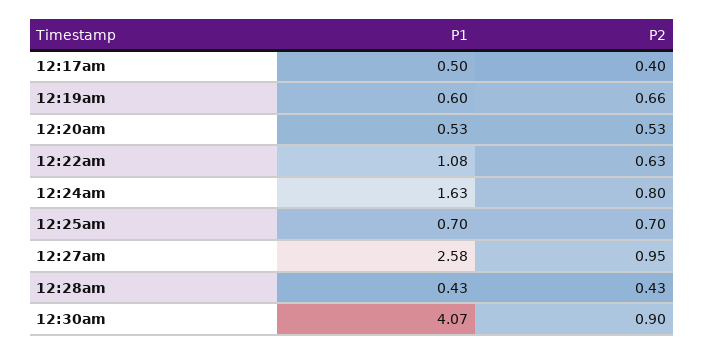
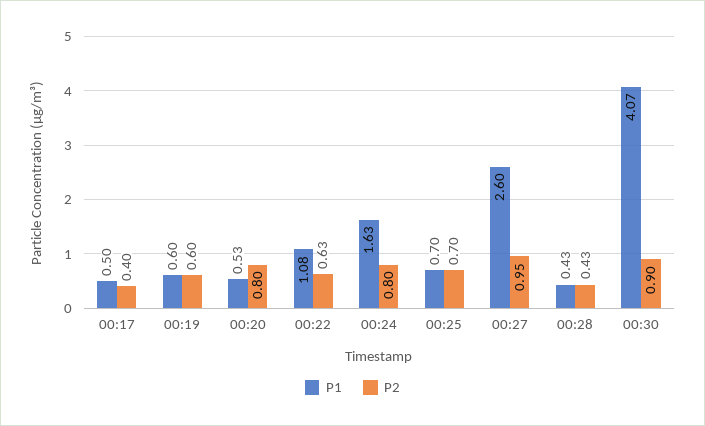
P2, 12:19am: 0.66 -> 0.6
P2, 12:20am: 0.53 -> 0.8
P1, 12:27am: 2.58 -> 2.6

